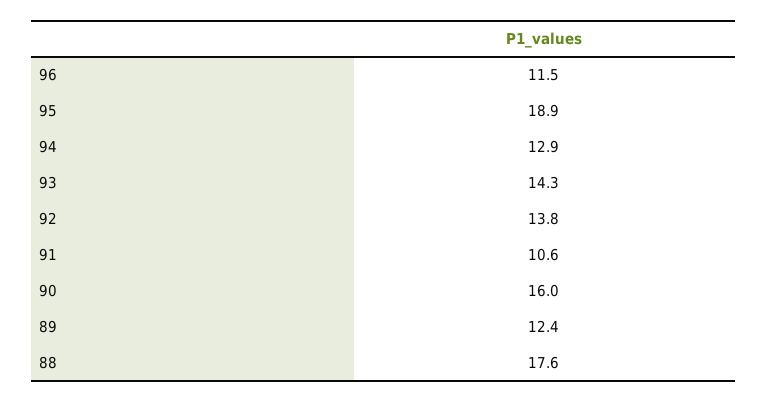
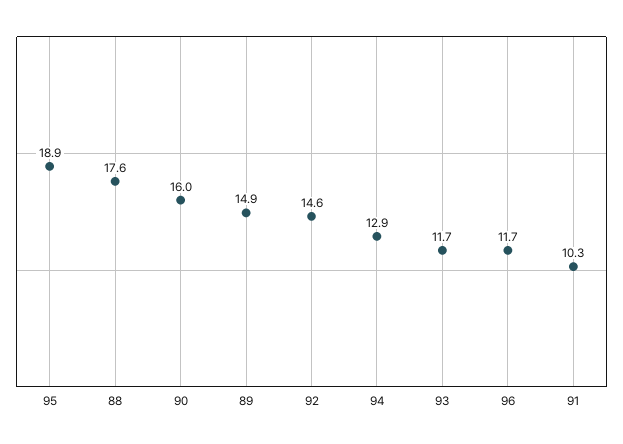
96: 11.5 -> 11.7
93: 14.3 -> 11.7
92: 13.8 -> 14.6
91: 10.6 -> 10.3
89: 12.4 -> 14.9

